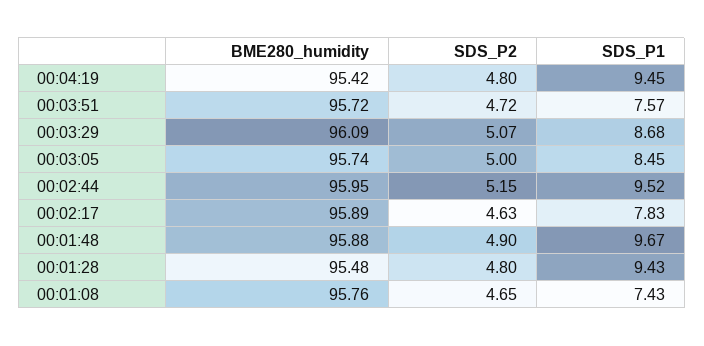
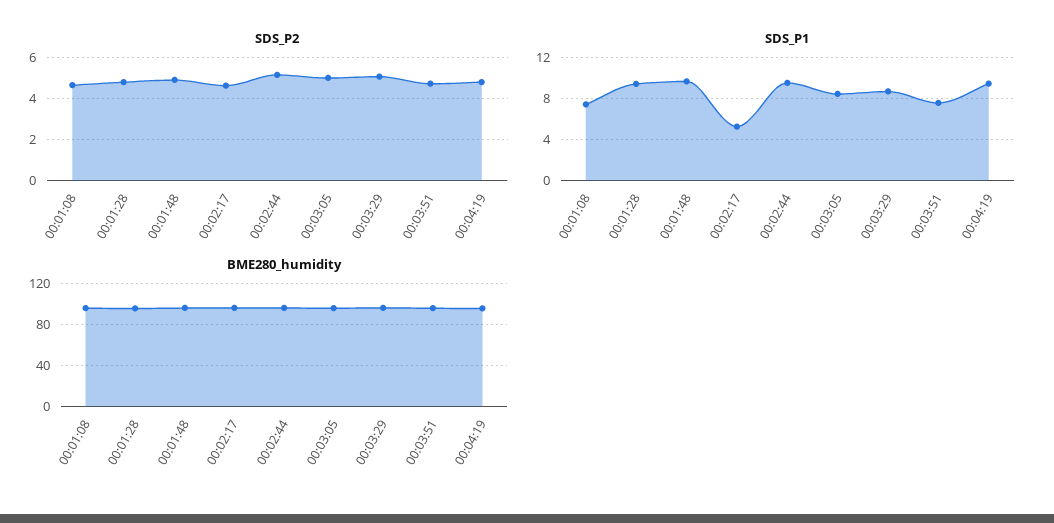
SDS_P1, 00:02:17: 7.83 -> 5

